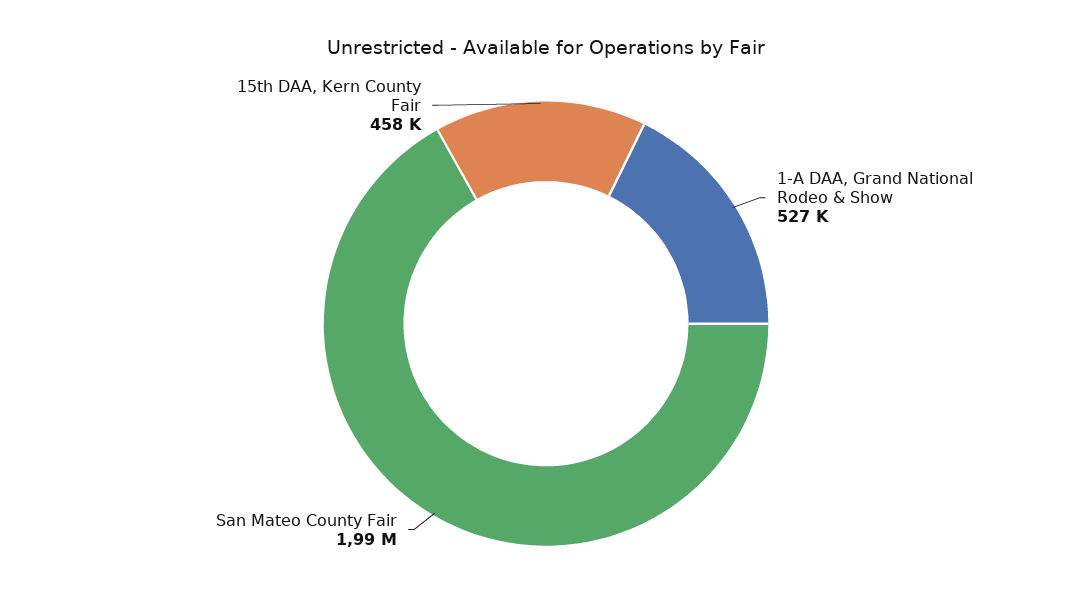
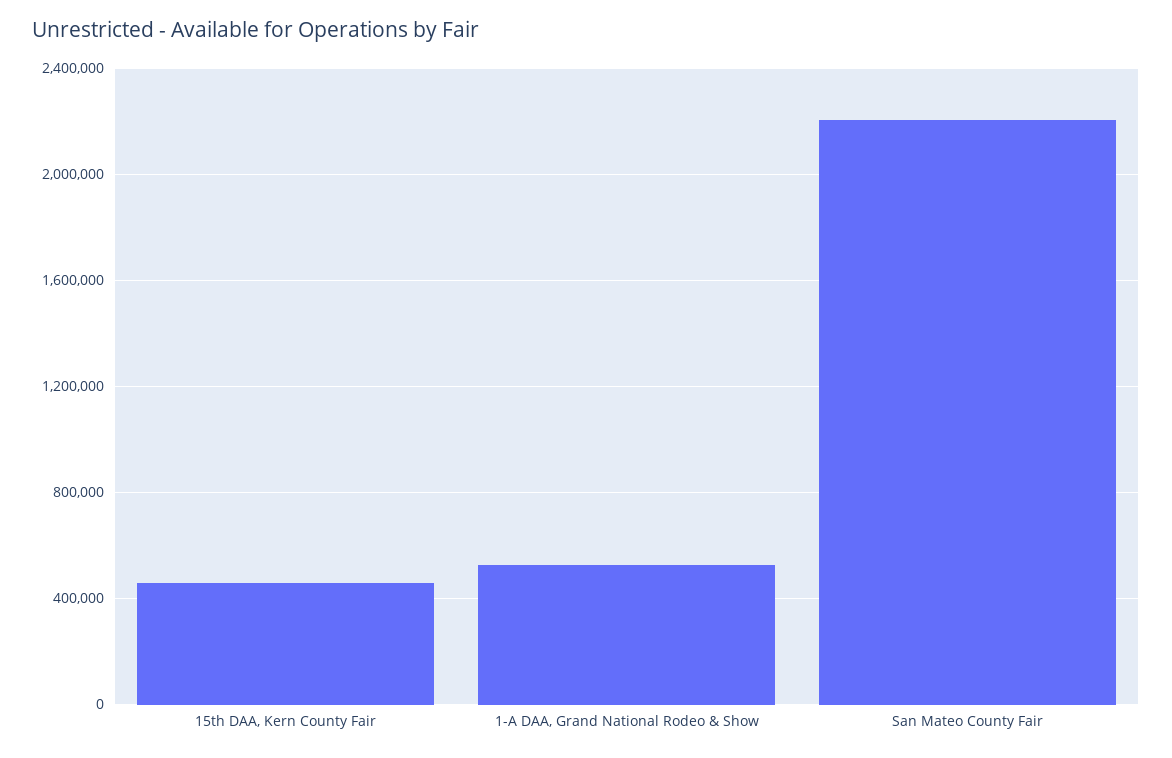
San Mateo County Fair: 1990000 -> 2200000

